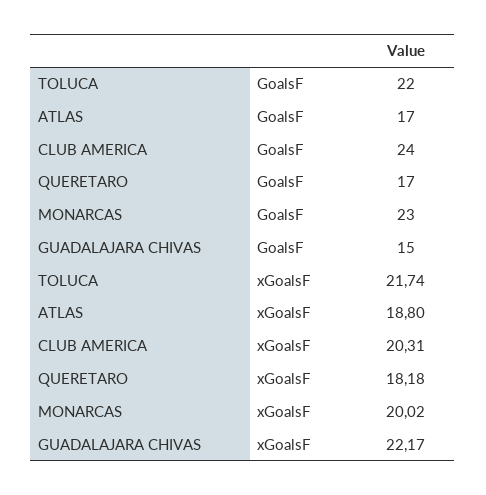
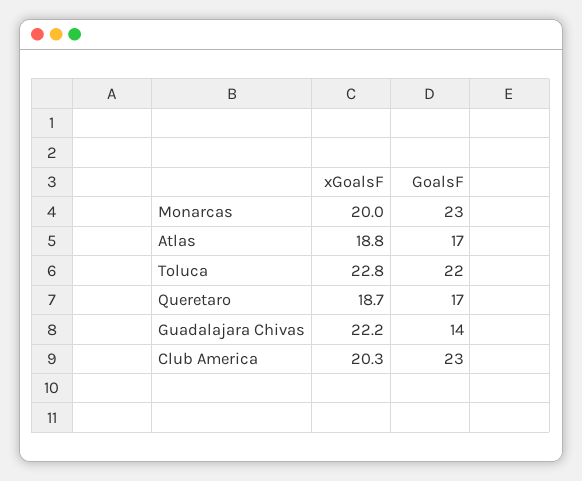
CLUB AMERICA, GoalsF: 24 -> 23
GUADALAJARA CHIVAS, GoalsF: 15 -> 14
TOLUCA, xGoalsF: 21.74 -> 22.8
QUERETARO, xGoalsF: 18.18 -> 18.7

